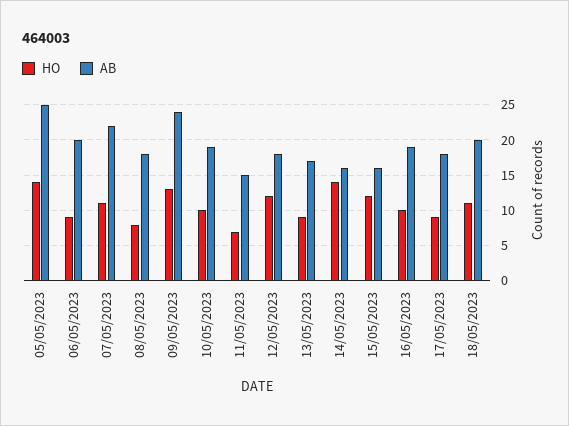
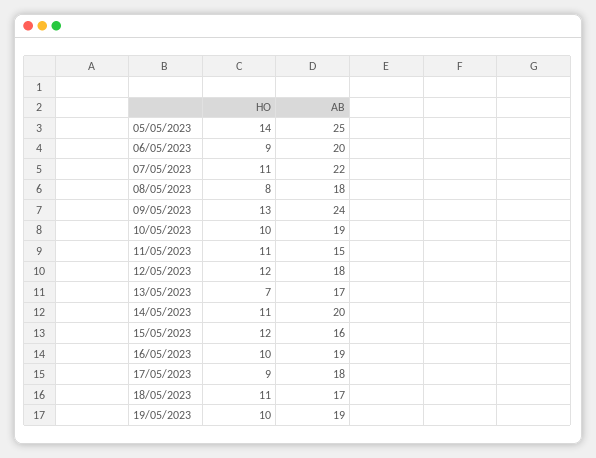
HO, 11/05/2023: 7 -> 11
HO, 13/05/2023: 9 -> 7
HO, 14/05/2023: 14 -> 11
AB, 14/05/2023: 16 -> 20
AB, 18/05/2023: 20 -> 17
HO, 19/05/2023: none -> 10
AB, 19/05/2023: none -> 19

